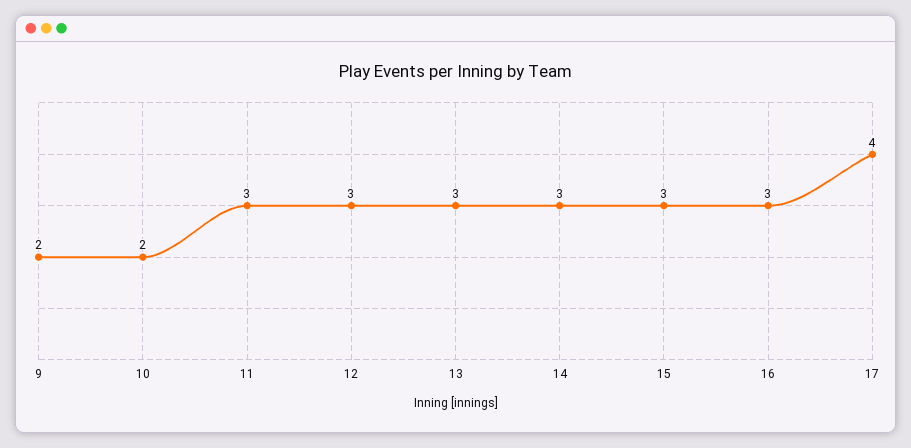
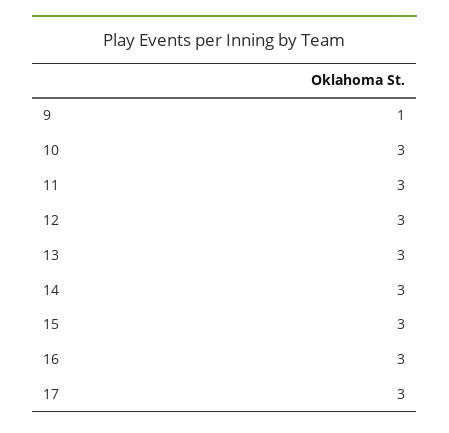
9: 2 -> 1
10: 2 -> 3
17: 4 -> 3

